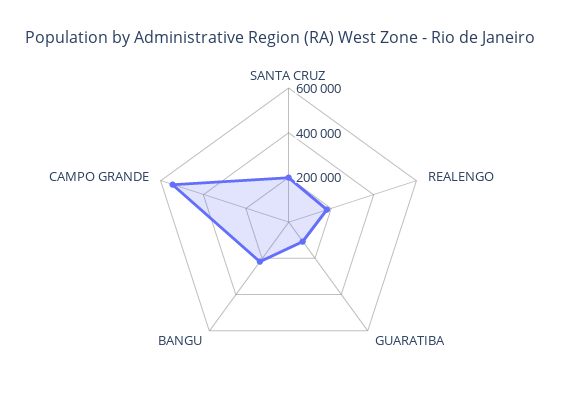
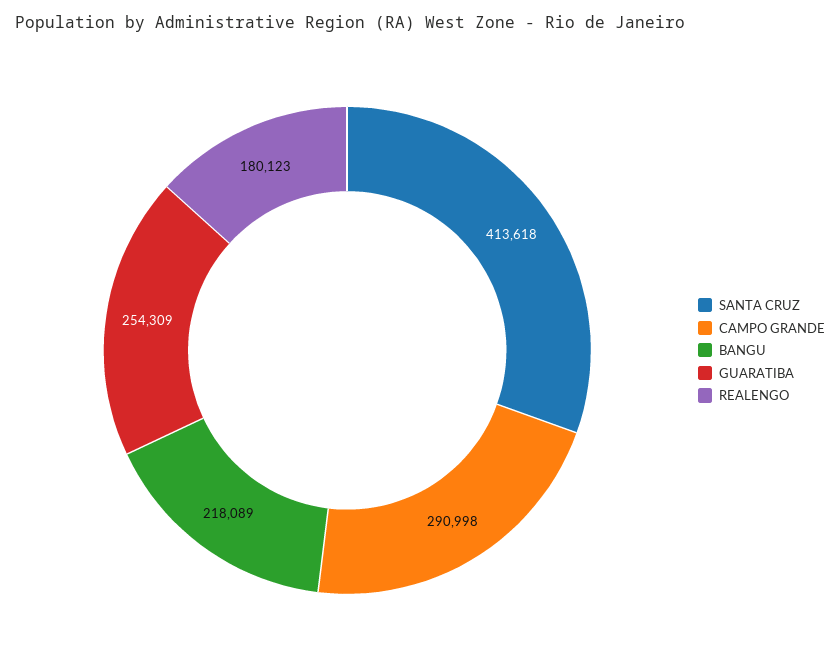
SANTA CRUZ: 200000 -> 413618
GUARATIBA: 100000 -> 254309
CAMPO GRANDE: 550000 -> 290998

